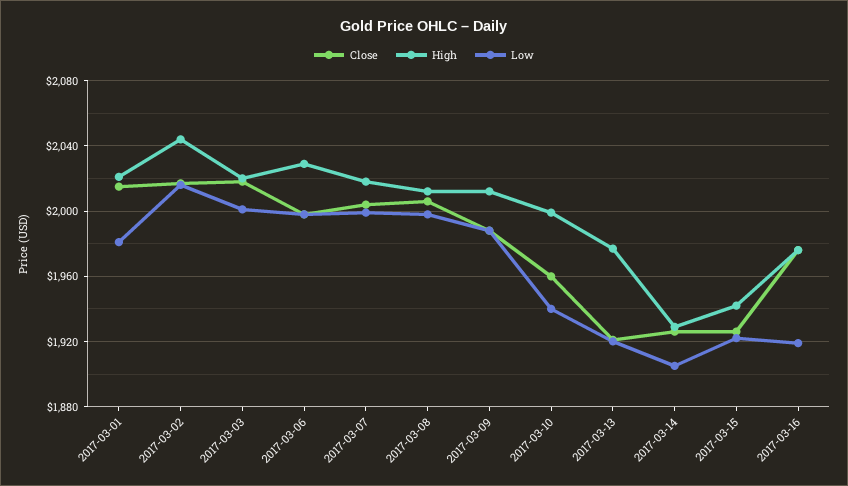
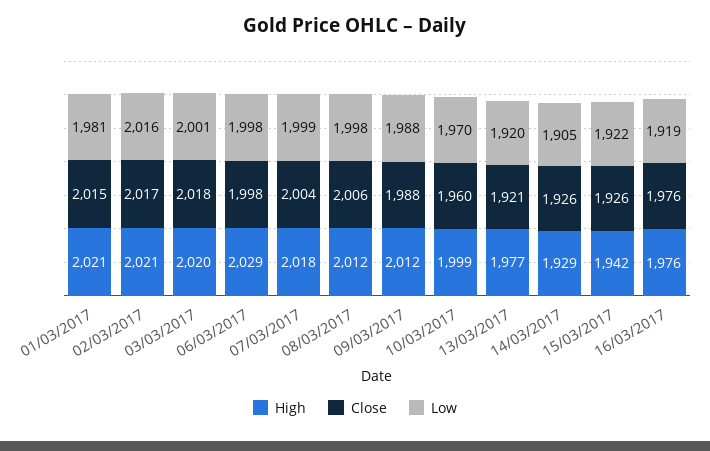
High, 2017-03-02: 2045 -> 2021
Low, 2017-03-10: 1940 -> 1970

